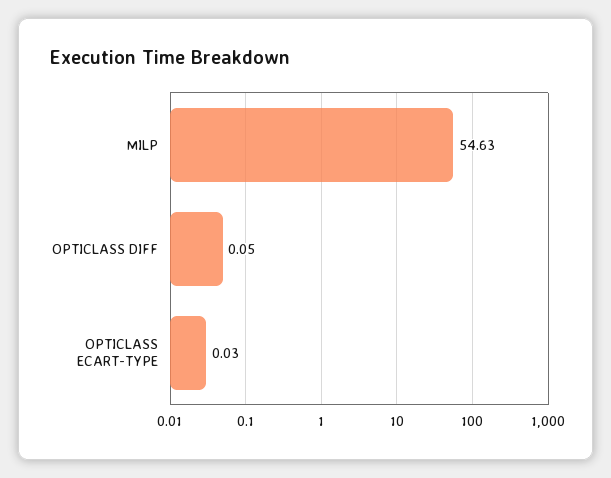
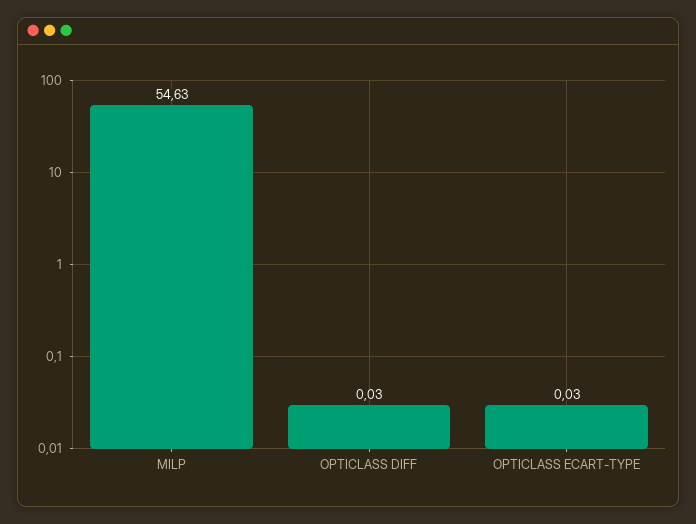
OPTICLASS DIFF: 0.05 -> 0.03

